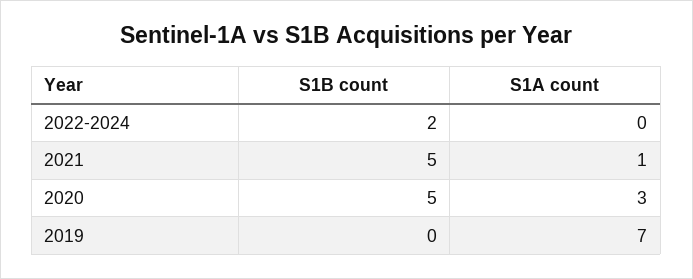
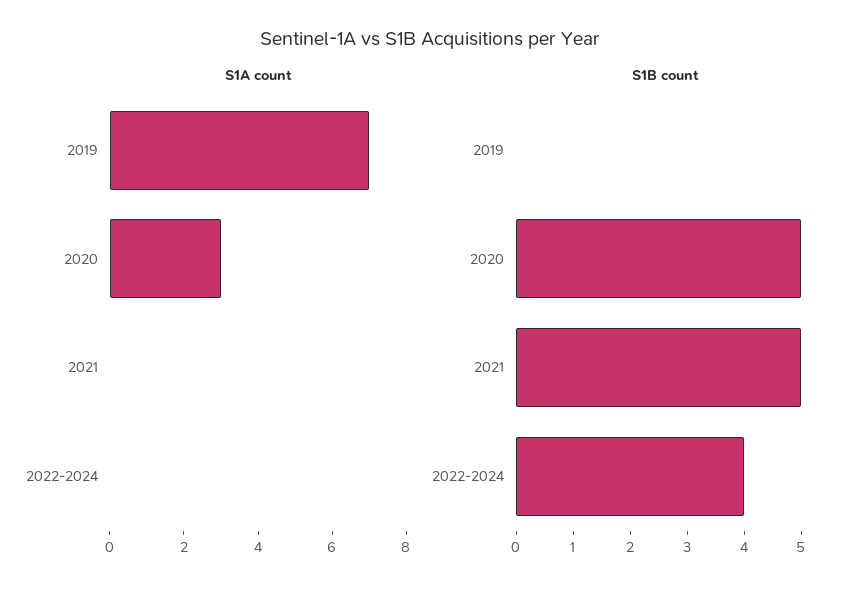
S1B count, 2022-2024: 2 -> 4
S1A count, 2021: 1 -> 0

